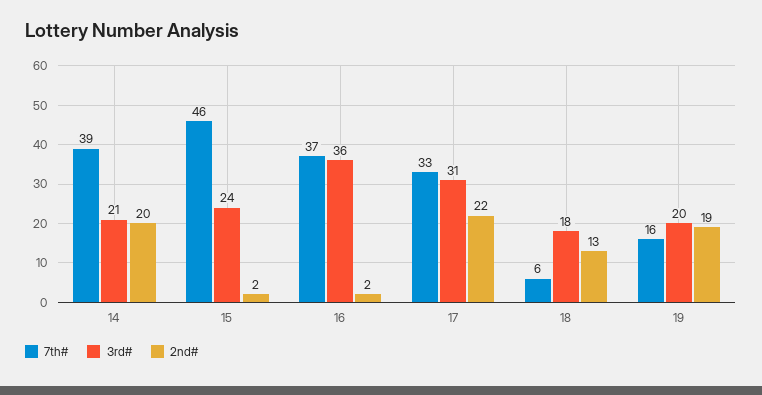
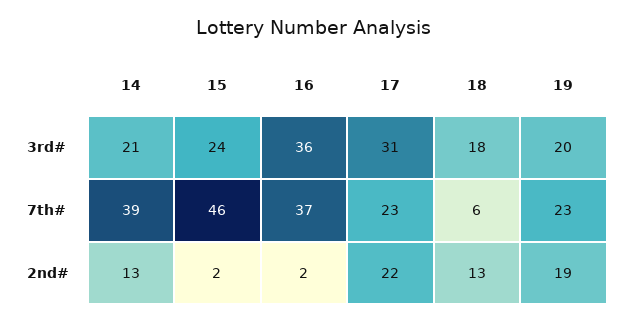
2nd#, 14: 20 -> 13
7th#, 17: 33 -> 23
7th#, 19: 16 -> 23

